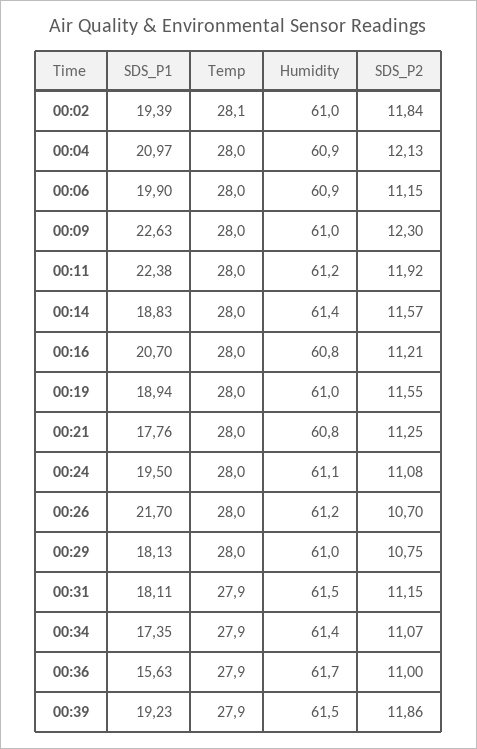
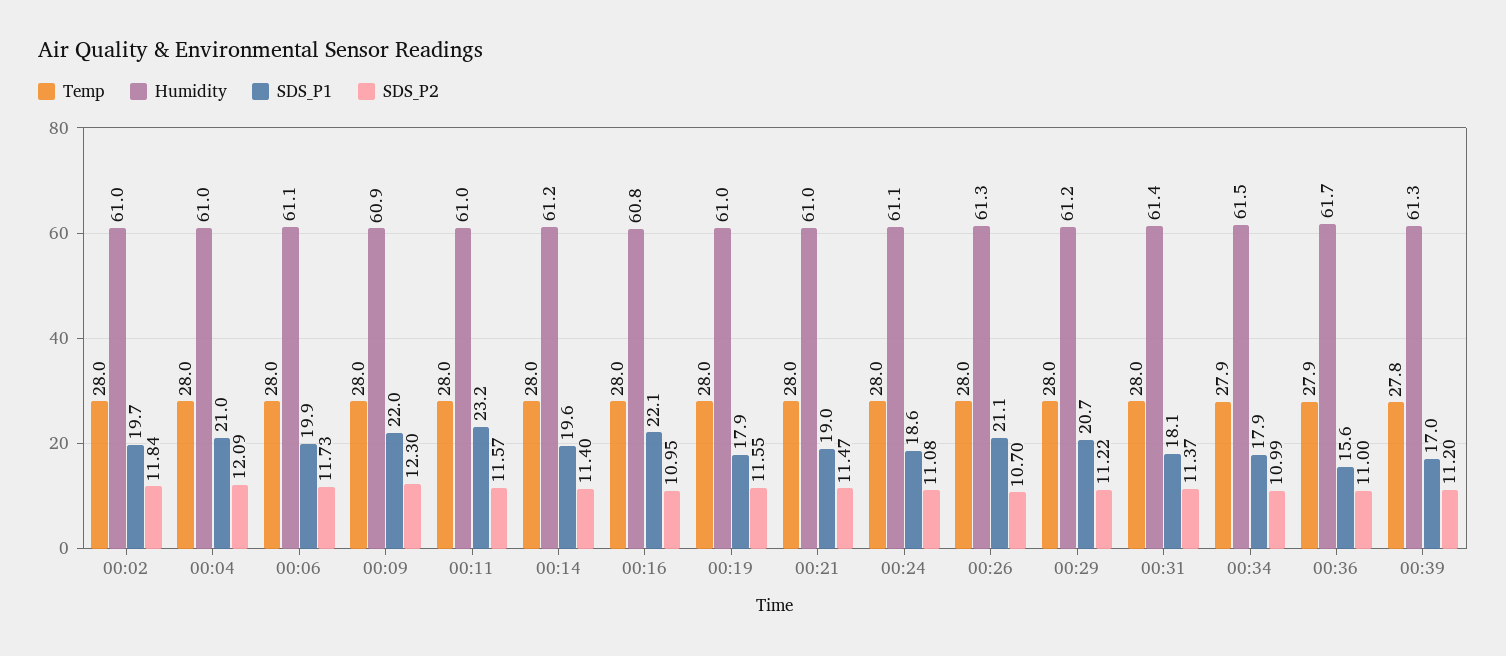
SDS_P1, 00:02: 19.39 -> 19.7
Temp, 00:02: 28.1 -> 28
Humidity, 00:04: 60.9 -> 61
SDS_P2, 00:04: 12.13 -> 12.09
Humidity, 00:06: 60.9 -> 61.1
SDS_P2, 00:06: 11.15 -> 11.73
SDS_P1, 00:09: 22.63 -> 22
Humidity, 00:09: 61 -> 60.9
SDS_P1, 00:11: 22.38 -> 23.2
Humidity, 00:11: 61.2 -> 61
SDS_P2, 00:11: 11.92 -> 11.57
SDS_P1, 00:14: 18.83 -> 19.6
Humidity, 00:14: 61.4 -> 61.2
SDS_P2, 00:14: 11.57 -> 11.4
SDS_P1, 00:16: 20.7 -> 22.1
SDS_P2, 00:16: 11.21 -> 10.95
SDS_P1, 00:19: 18.94 -> 17.9
SDS_P1, 00:21: 17.76 -> 19
Humidity, 00:21: 60.8 -> 61
SDS_P2, 00:21: 11.25 -> 11.47
SDS_P1, 00:24: 19.5 -> 18.6
SDS_P1, 00:26: 21.7 -> 21.1
Humidity, 00:26: 61.2 -> 61.3
SDS_P1, 00:29: 18.13 -> 20.7
Humidity, 00:29: 61 -> 61.2
SDS_P2, 00:29: 10.75 -> 11.22
Temp, 00:31: 27.9 -> 28
Humidity, 00:31: 61.5 -> 61.4
SDS_P2, 00:31: 11.15 -> 11.37
SDS_P1, 00:34: 17.35 -> 17.9
Humidity, 00:34: 61.4 -> 61.5
SDS_P2, 00:34: 11.07 -> 10.99
SDS_P1, 00:39: 19.23 -> 17
Temp, 00:39: 27.9 -> 27.8
Humidity, 00:39: 61.5 -> 61.3
SDS_P2, 00:39: 11.86 -> 11.2

